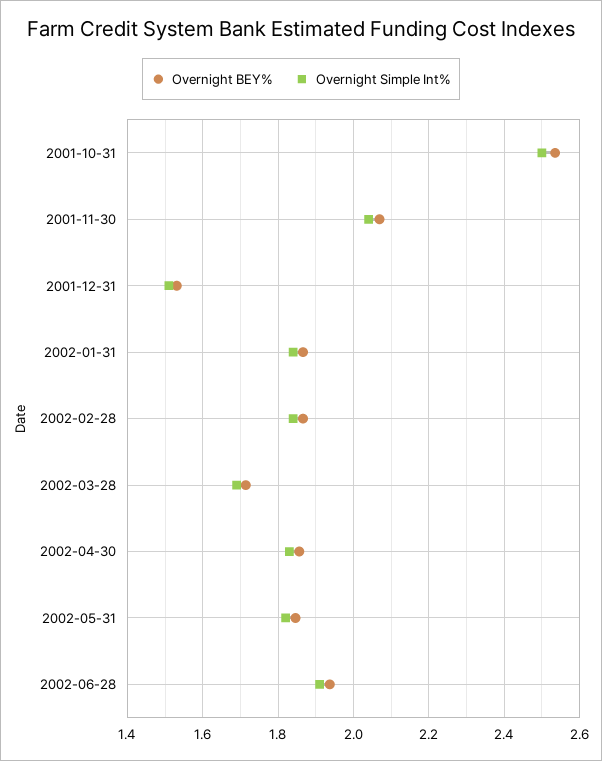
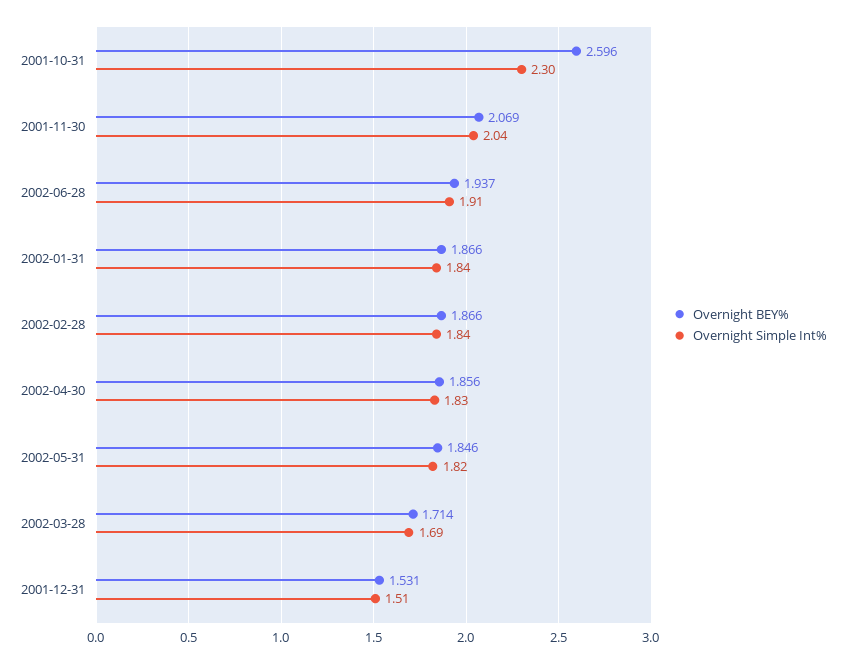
Overnight BEY%, 2001-10-31: 2.54 -> 2.596
Overnight Simple Int%, 2001-10-31: 2.5 -> 2.3

